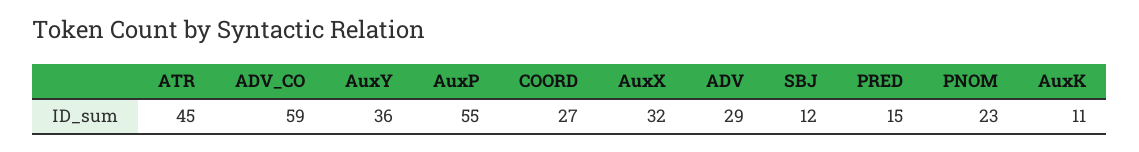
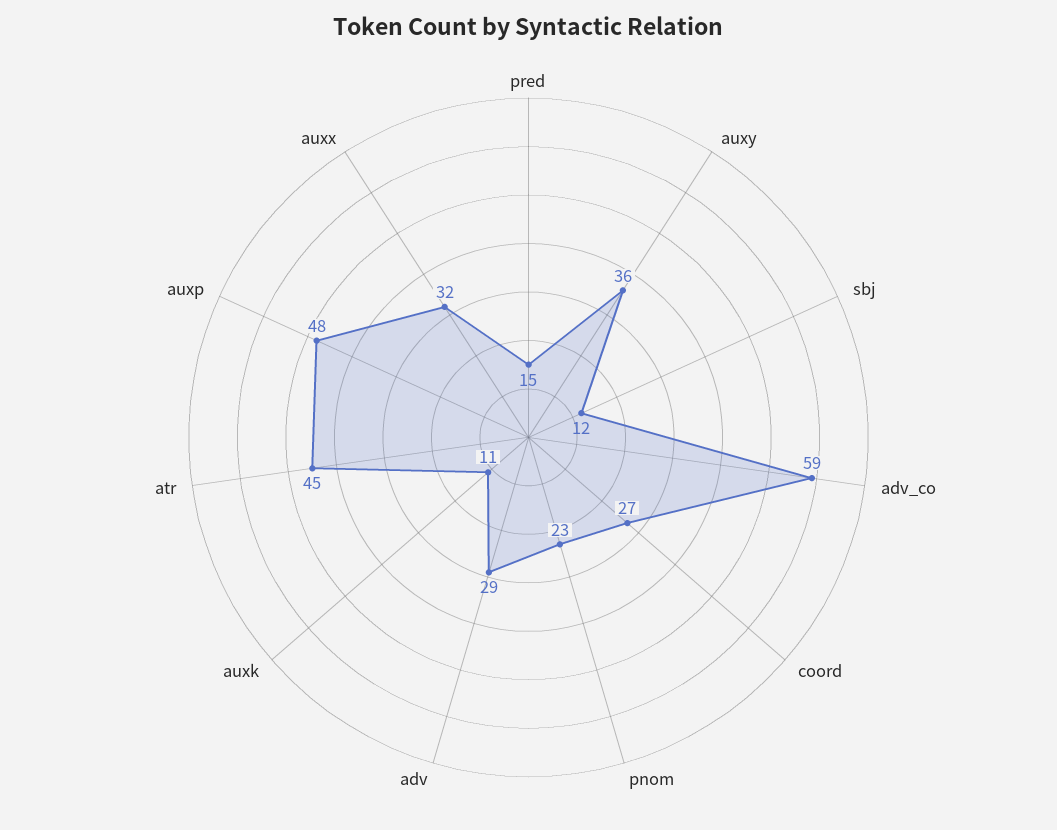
AuxP: 55 -> 48

